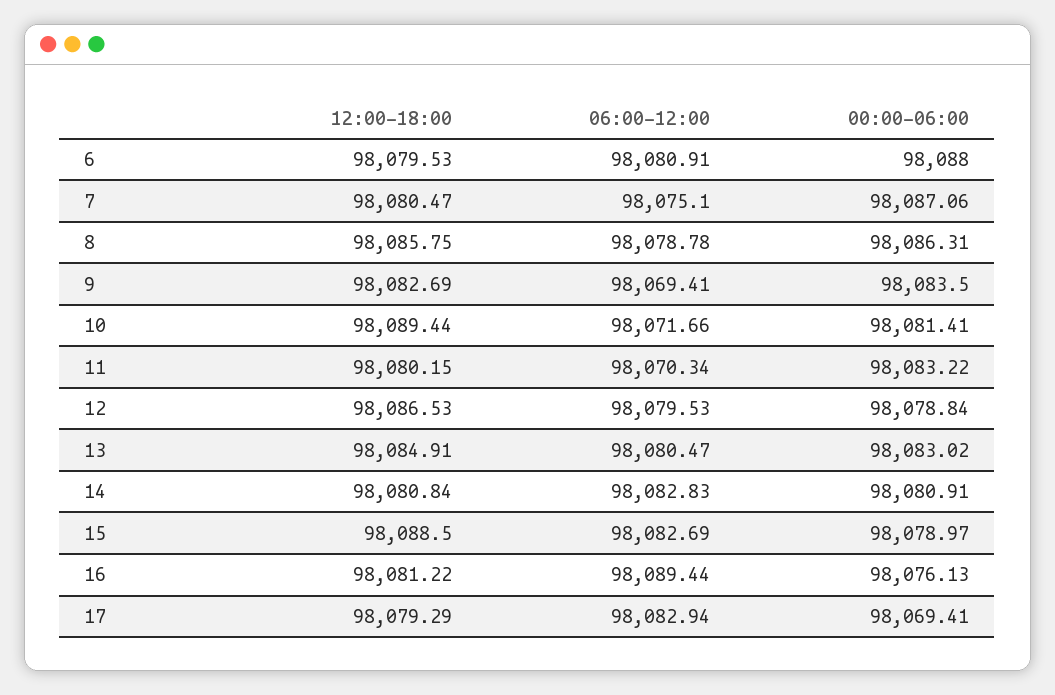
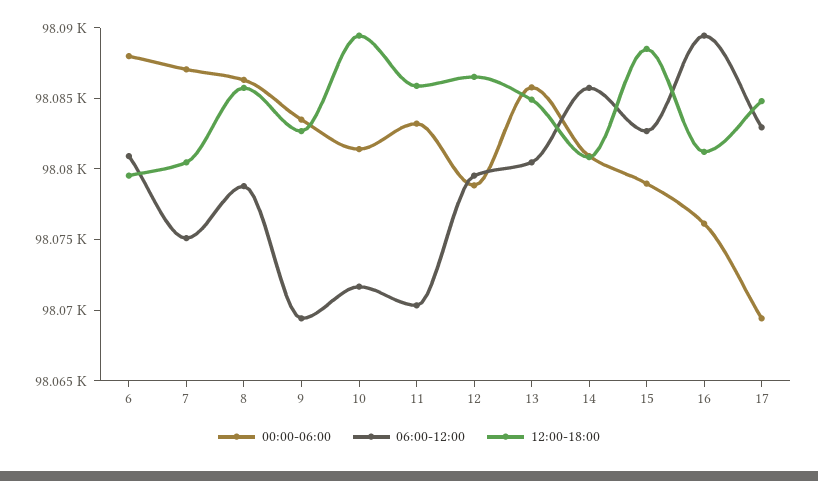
12:00-18:00, 11: 98080.15 -> 98086
00:00-06:00, 13: 98083.02 -> 98086
06:00-12:00, 14: 98082.83 -> 98086
12:00-18:00, 17: 98079.29 -> 98085

